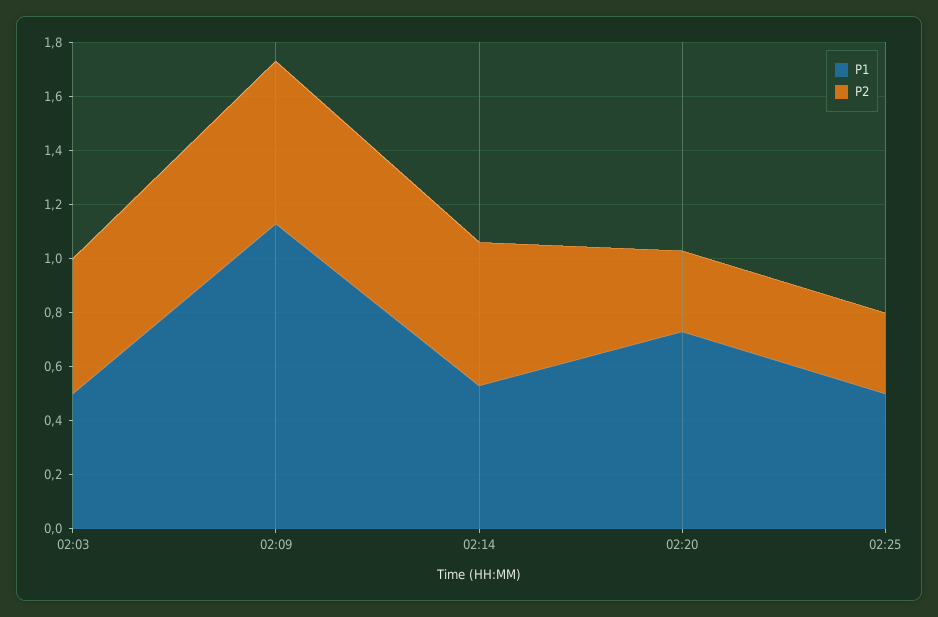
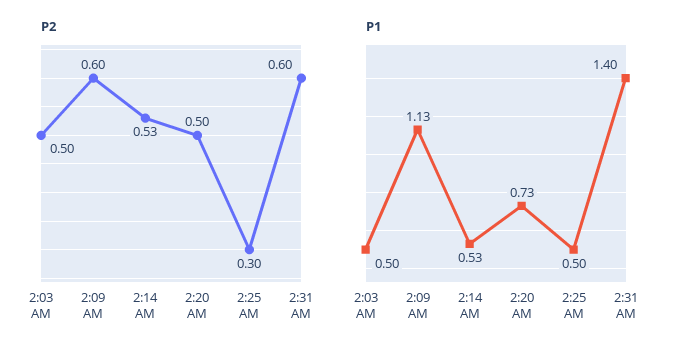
P2, 02:20: 0.3 -> 0.5
P2, 2:31 AM: none -> 0.6
P1, 2:31 AM: none -> 1.4

